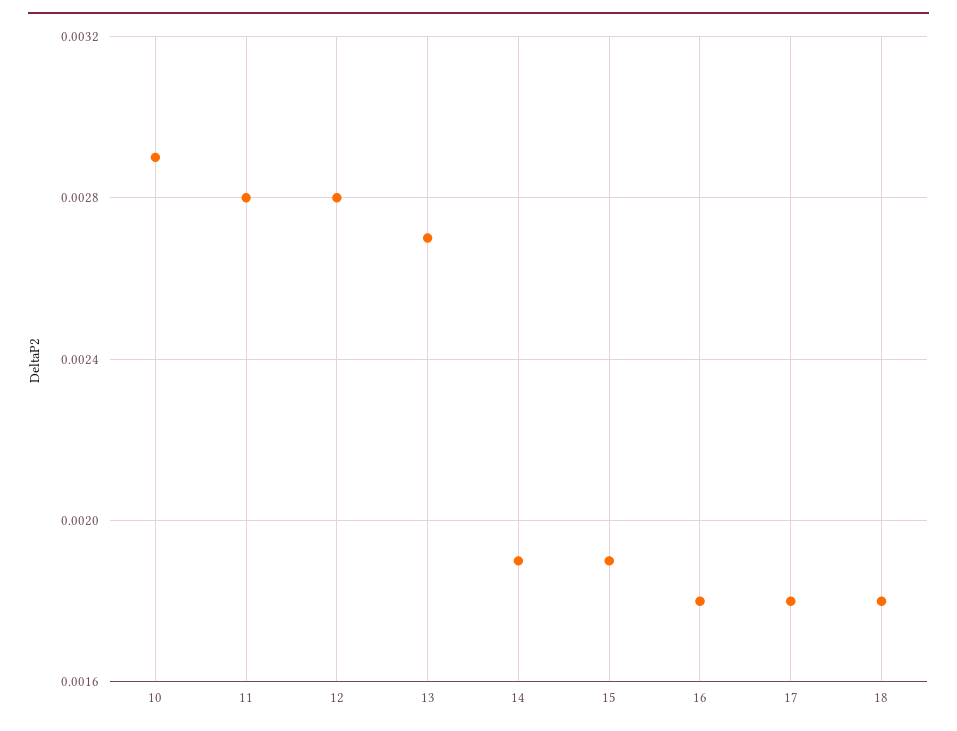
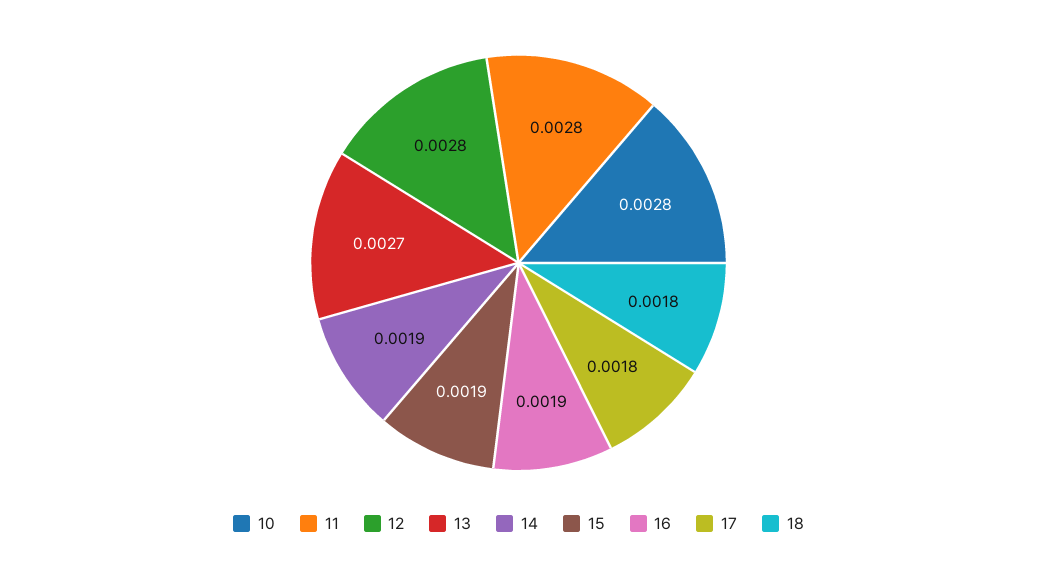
10: 0.0029 -> 0.0028
16: 0.0018 -> 0.0019

